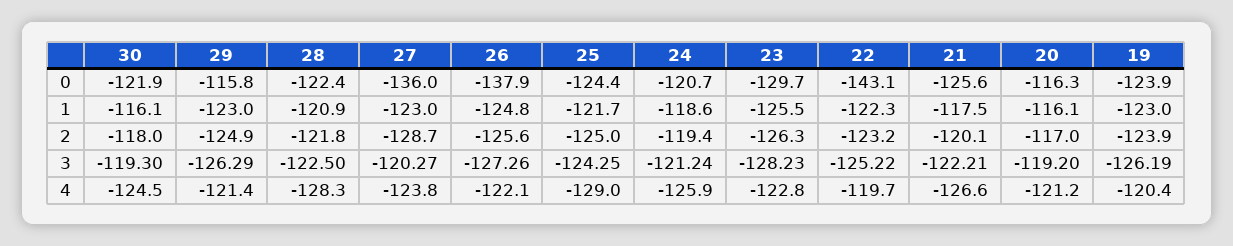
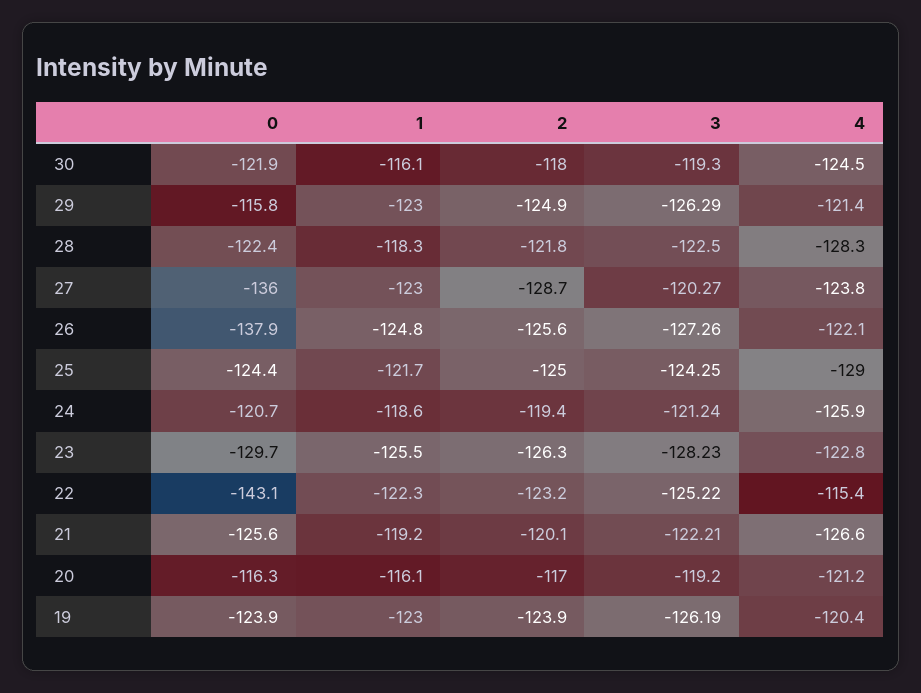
28, 1: -120.9 -> -118.3
21, 1: -117.5 -> -119.2
22, 4: -119.7 -> -115.4

